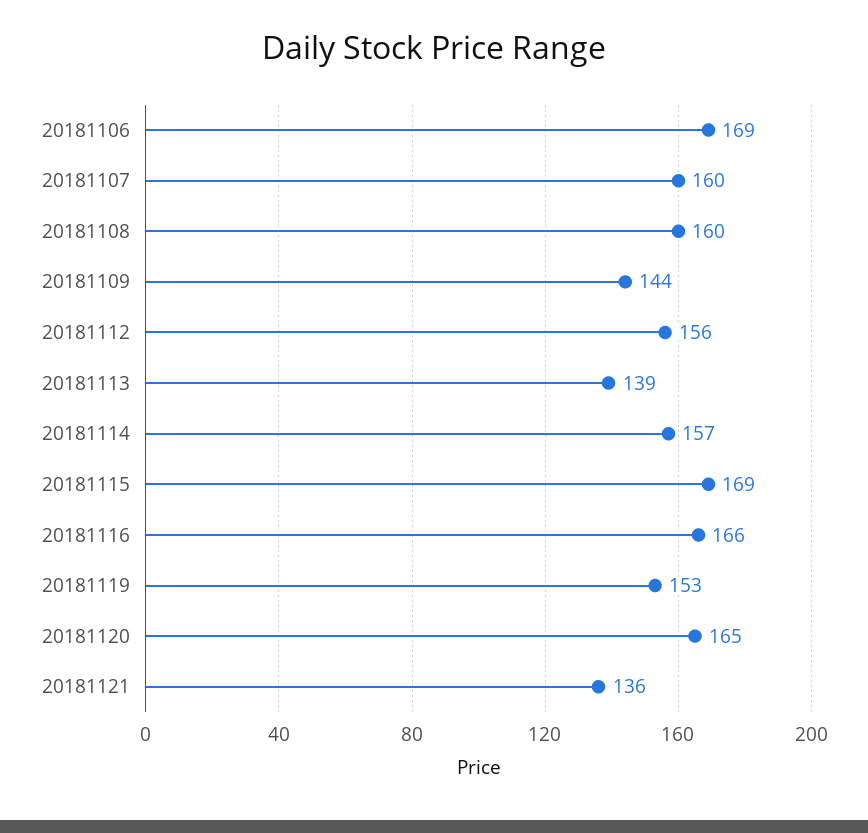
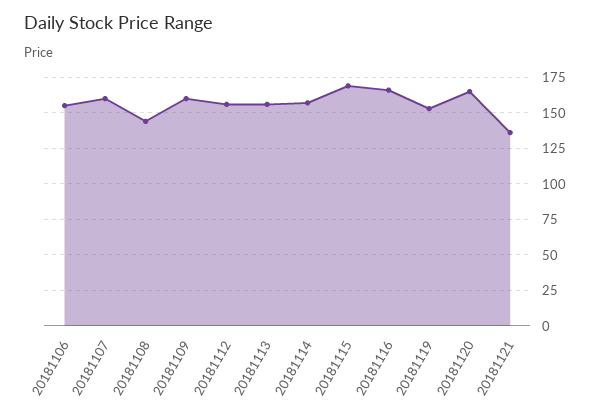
20181106: 169 -> 155
20181108: 160 -> 145
20181109: 144 -> 160
20181113: 139 -> 155

